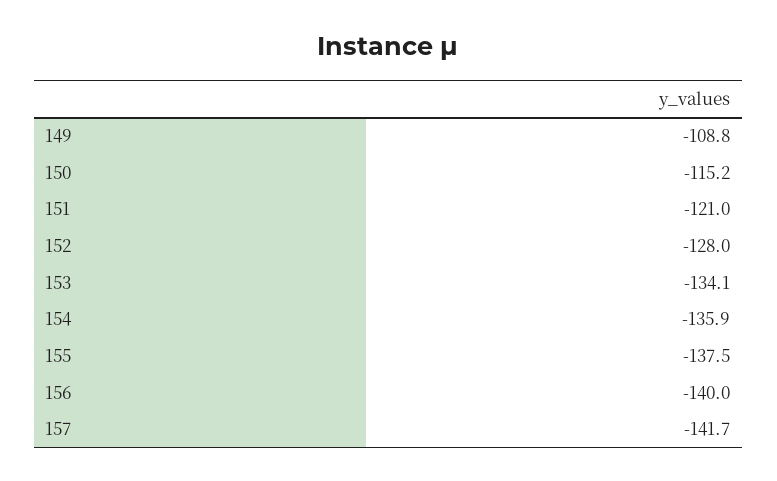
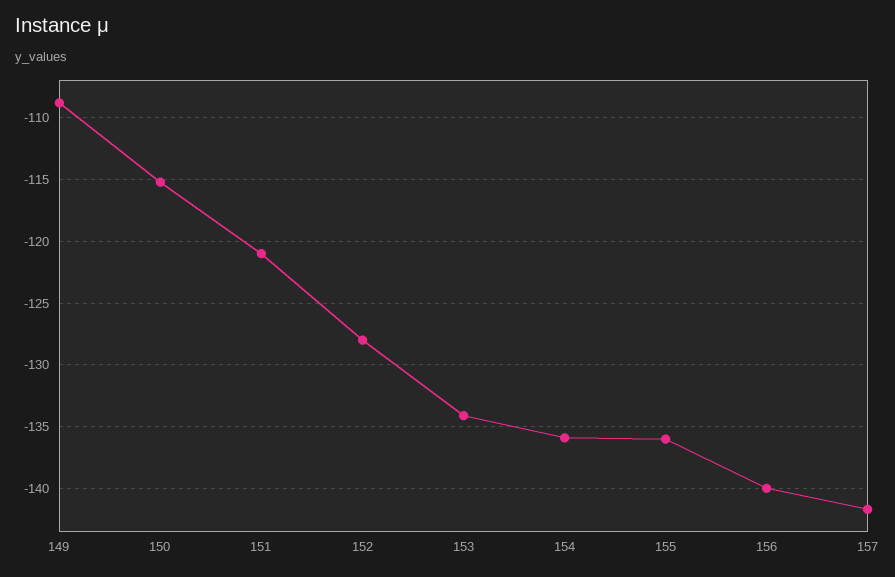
155: -137.5 -> -136

